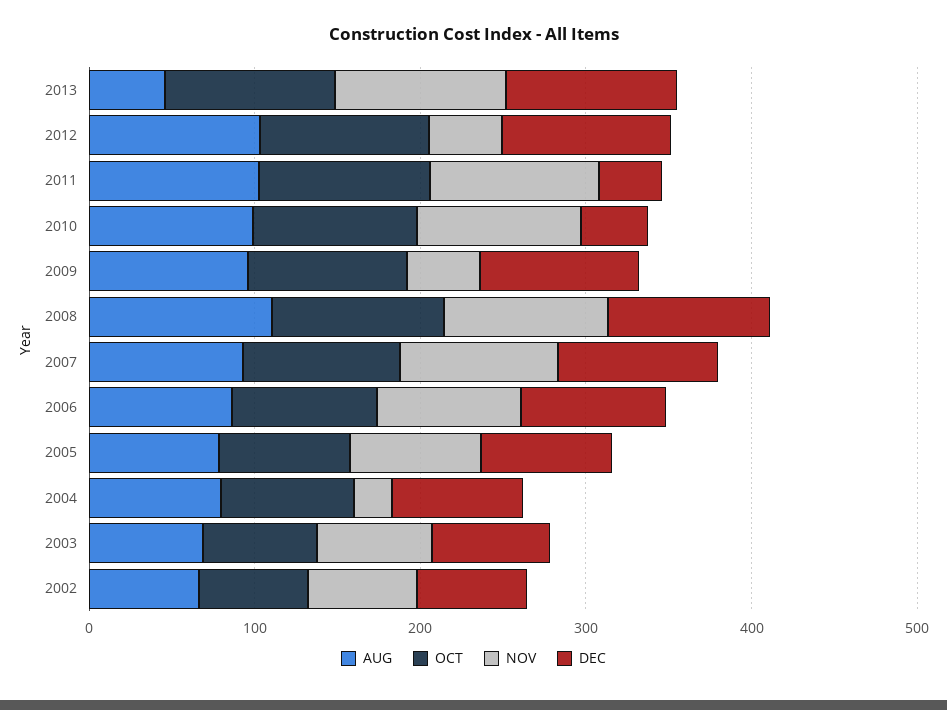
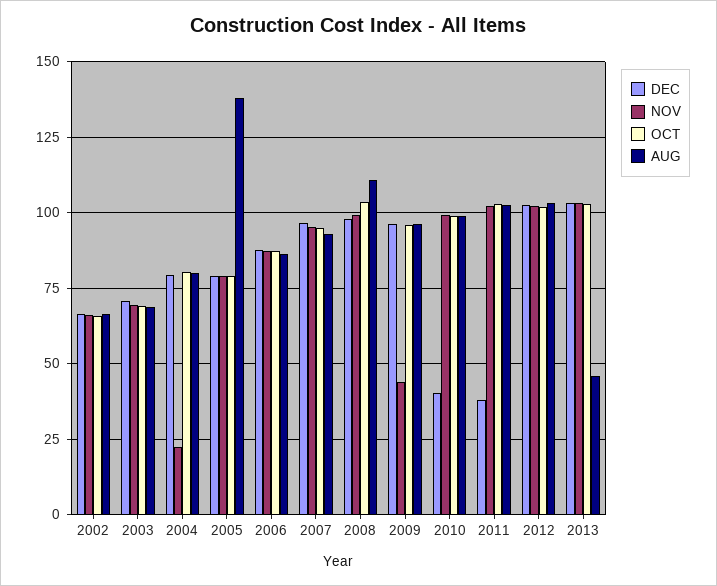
NOV, 2012: 40 -> 102.5
AUG, 2005: 80 -> 137.5

